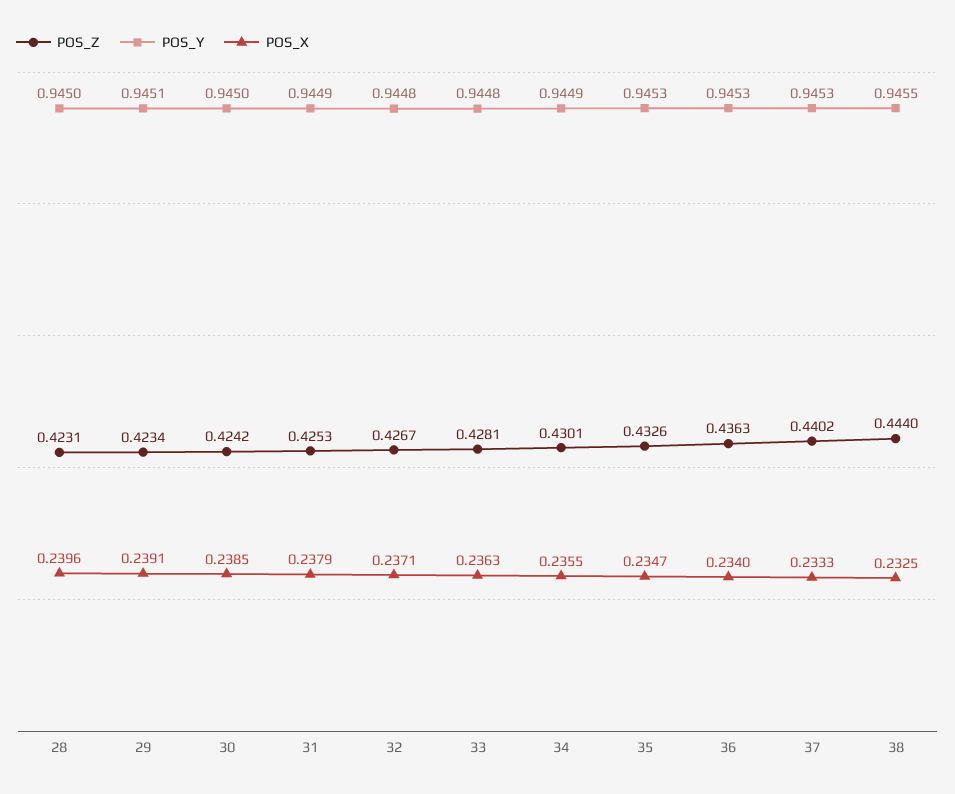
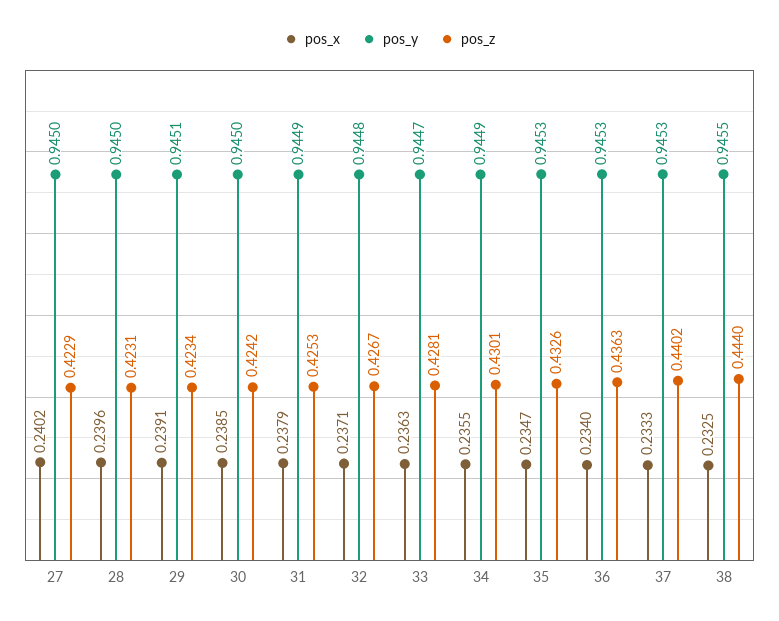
POS_Y, 33: 0.9448 -> 0.9447
POS_X, 27: none -> 0.2402
POS_Y, 27: none -> 0.945
POS_Z, 27: none -> 0.4229

